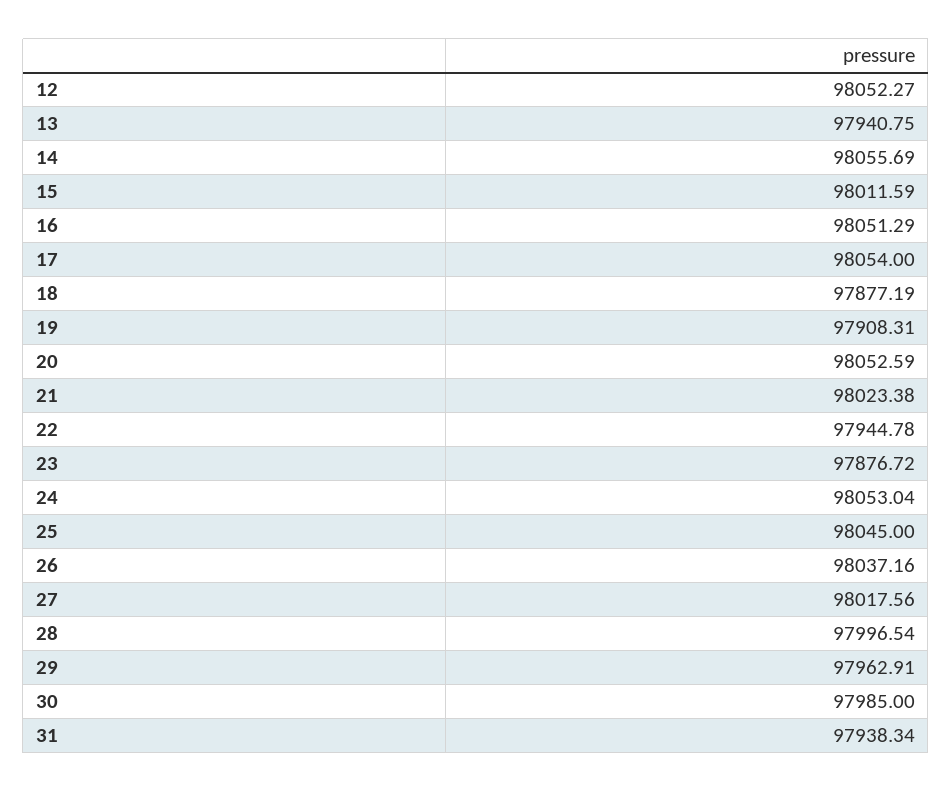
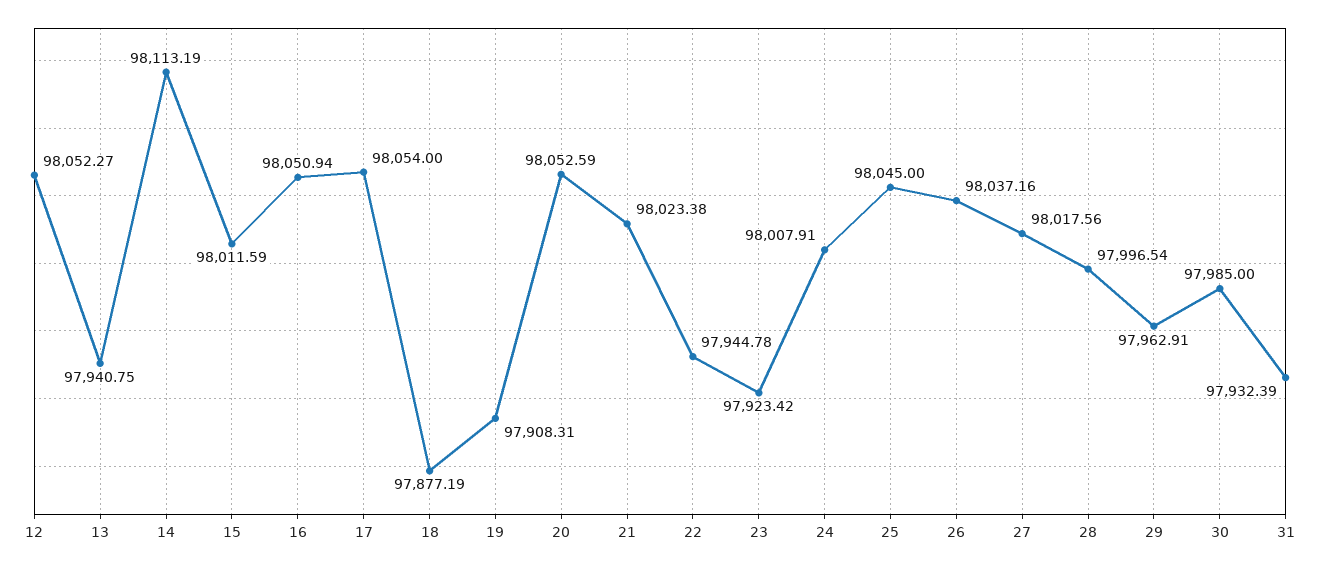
14: 98055.69 -> 98113.19
16: 98051.29 -> 98050.94
23: 97876.72 -> 97923.42
24: 98053.04 -> 98007.91
31: 97938.34 -> 97932.39

